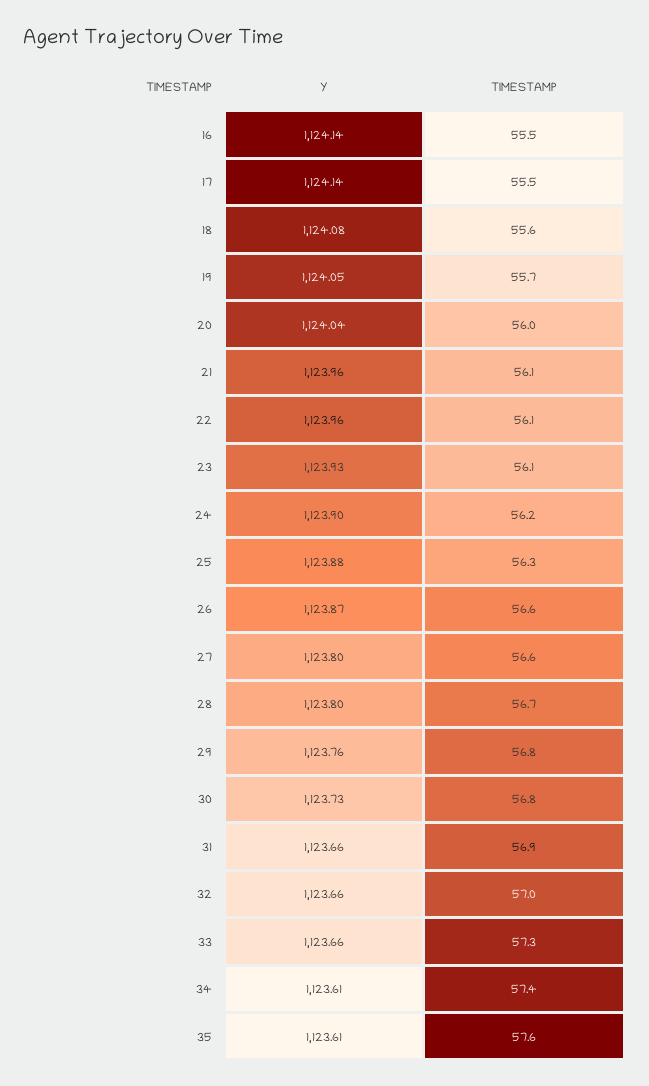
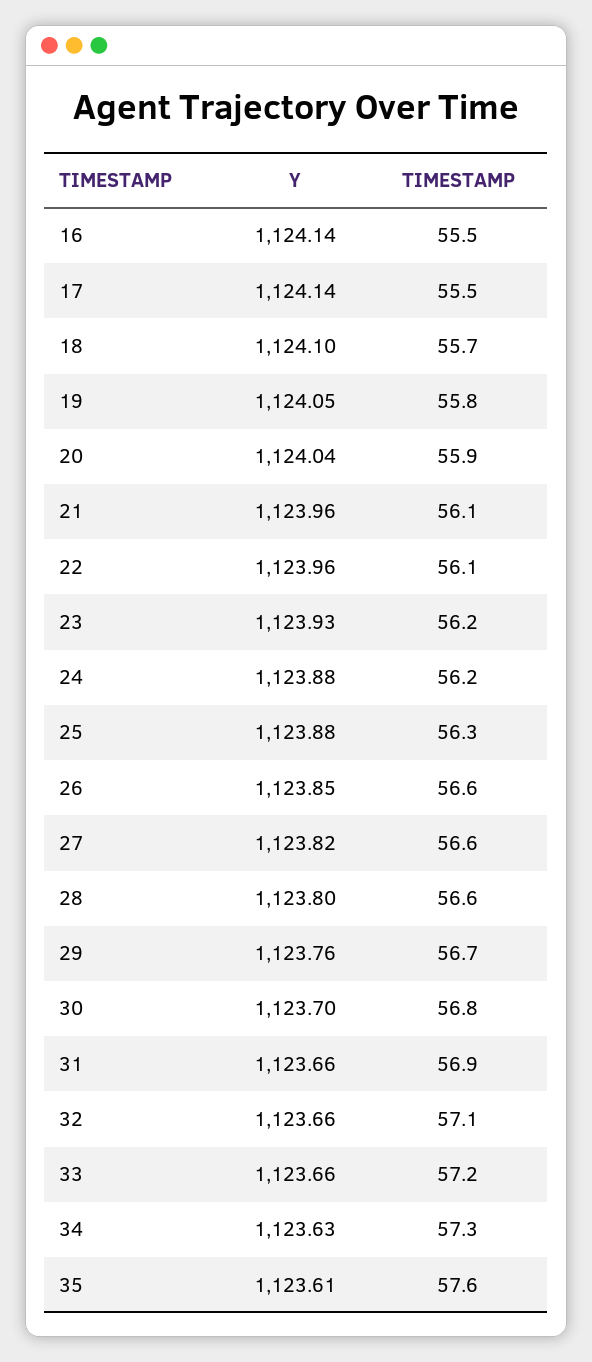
Y, 18: 1124.08 -> 1124.1
TIMESTAMP, 18: 55.6 -> 55.7
TIMESTAMP, 19: 55.7 -> 55.8
TIMESTAMP, 20: 56 -> 55.9
TIMESTAMP, 23: 56.1 -> 56.2
Y, 24: 1123.9 -> 1123.88
Y, 26: 1123.87 -> 1123.85
Y, 27: 1123.8 -> 1123.82
TIMESTAMP, 28: 56.7 -> 56.6
TIMESTAMP, 29: 56.8 -> 56.7
Y, 30: 1123.73 -> 1123.7
TIMESTAMP, 32: 57 -> 57.1
TIMESTAMP, 33: 57.3 -> 57.2
Y, 34: 1123.61 -> 1123.63
TIMESTAMP, 34: 57.4 -> 57.3

